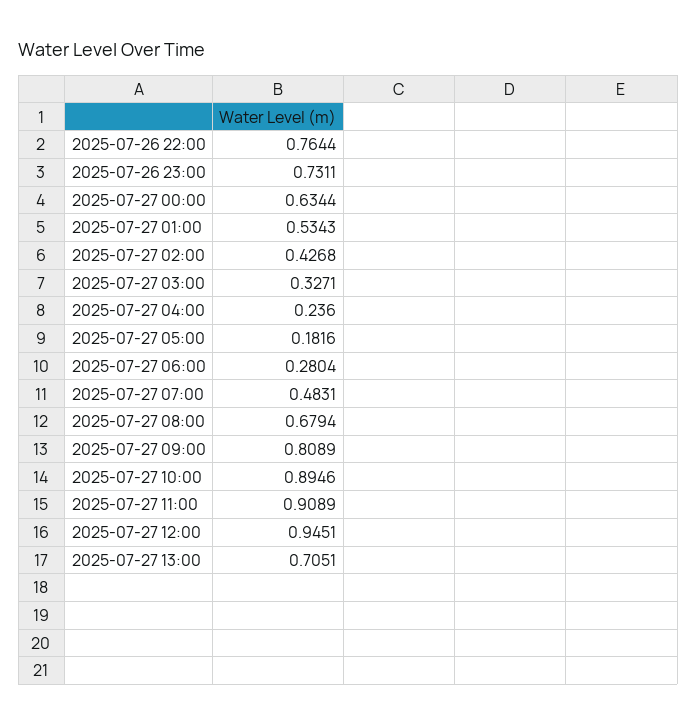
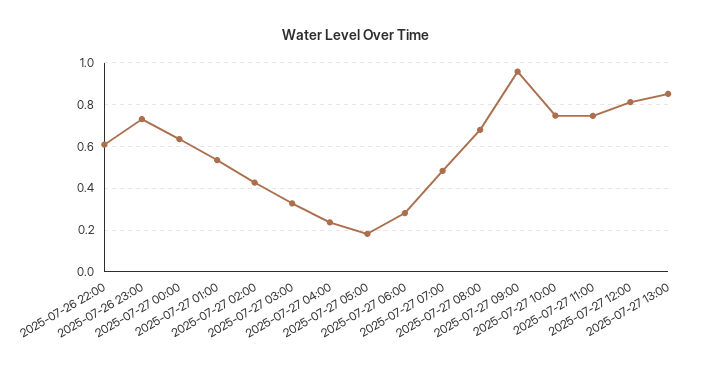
2025-07-26 22:00: 0.7644 -> 0.6
2025-07-27 09:00: 0.8089 -> 0.95
2025-07-27 10:00: 0.8946 -> 0.75
2025-07-27 11:00: 0.9089 -> 0.75
2025-07-27 12:00: 0.9451 -> 0.8
2025-07-27 13:00: 0.7051 -> 0.85

